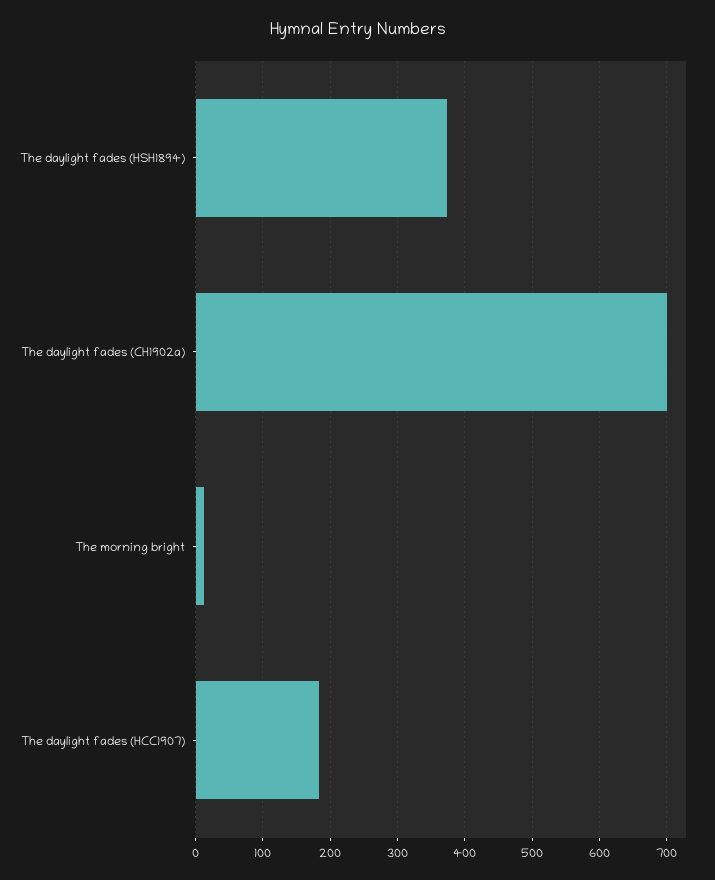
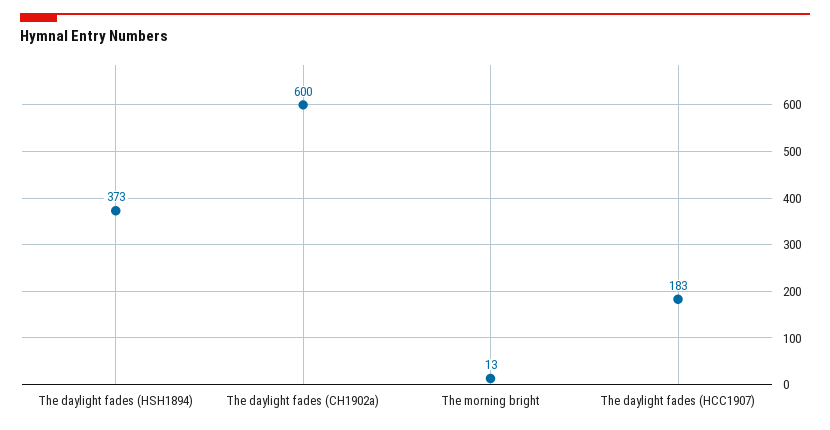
The daylight fades (CH1902a): 700 -> 600

